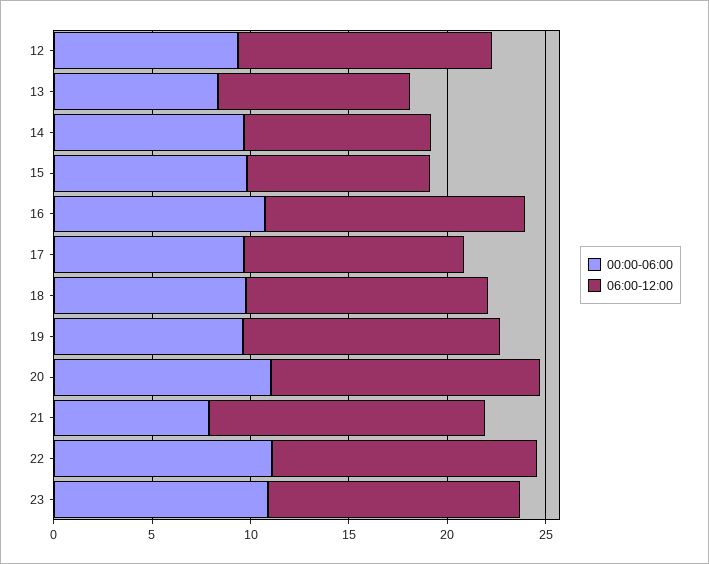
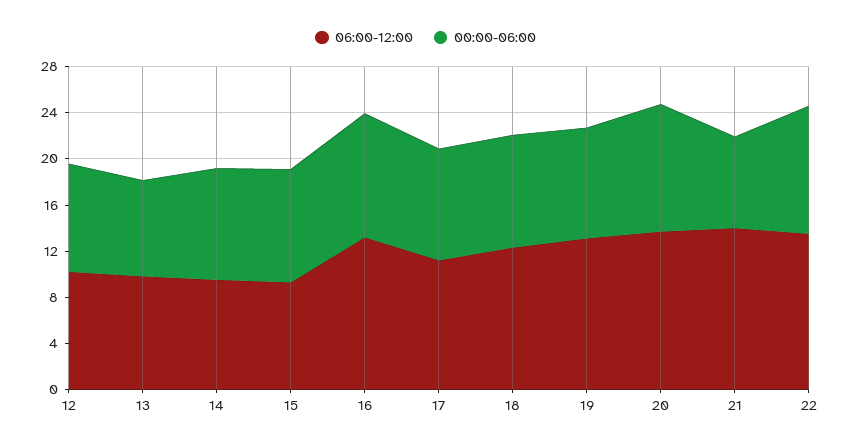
06:00-12:00, 12: 13 -> 10
00:00-06:00, 23: 11 -> none
06:00-12:00, 23: 13 -> none

